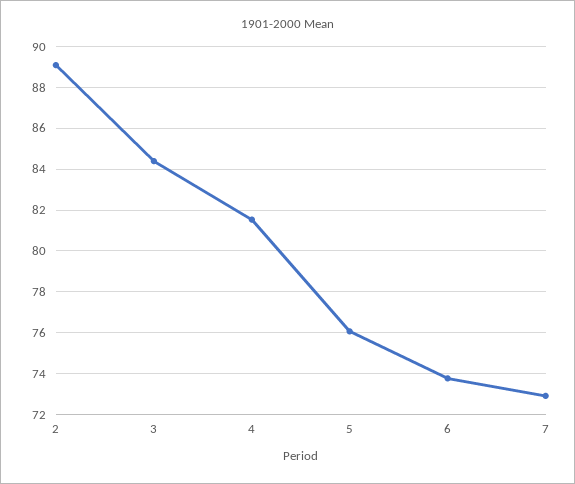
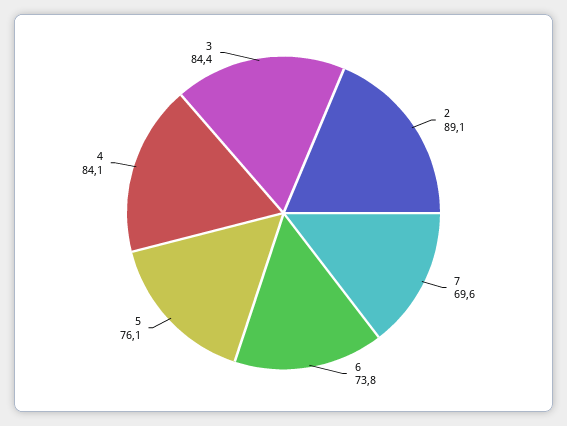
4: 81.5 -> 84.1
7: 73 -> 69.6

